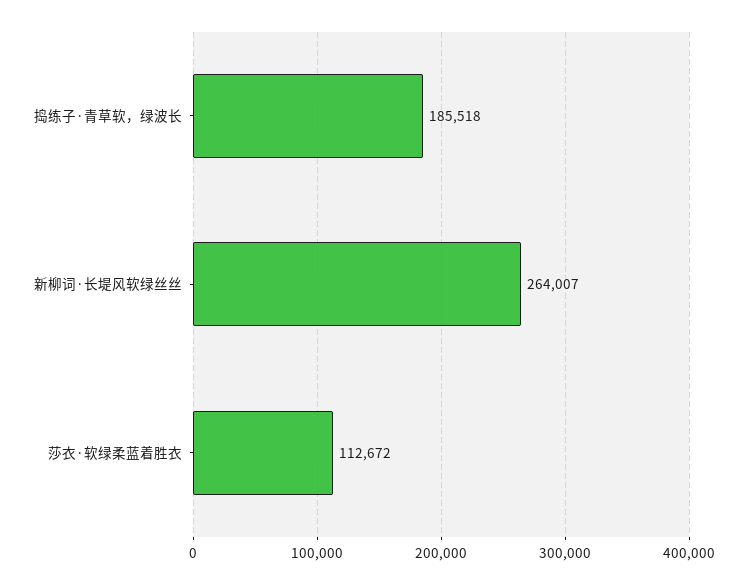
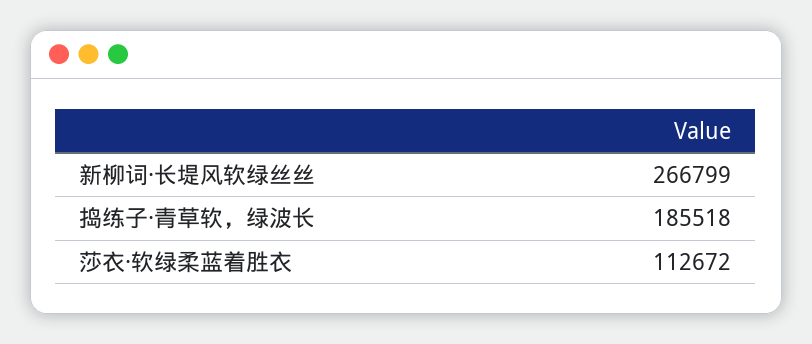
新柳词·长堤风软绿丝丝: 264007 -> 266799

